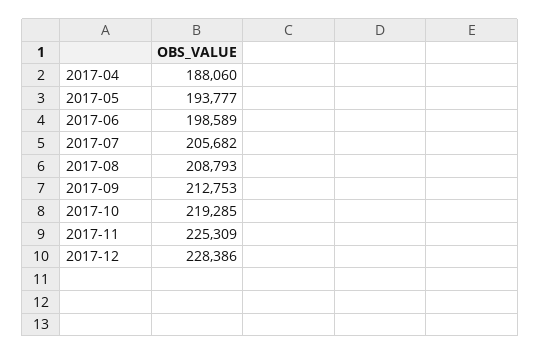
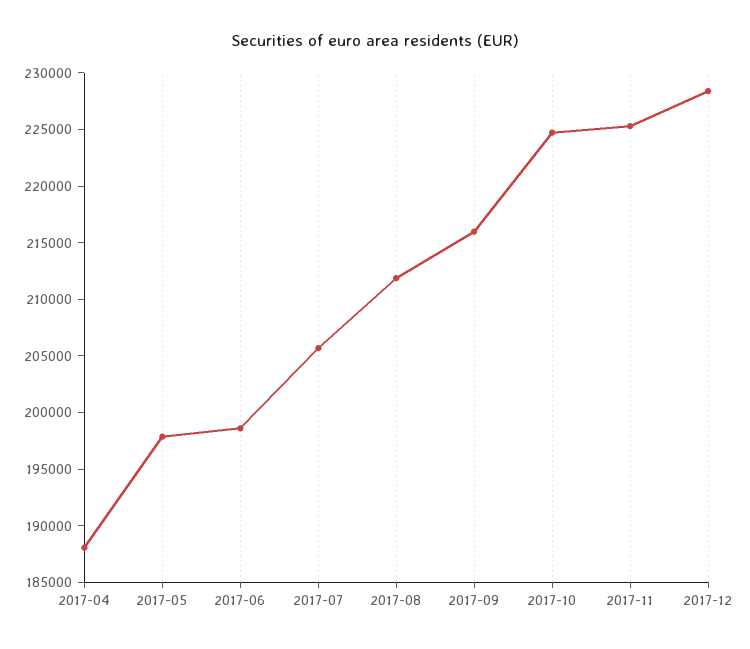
2017-05: 193777 -> 198000
2017-08: 208793 -> 212000
2017-09: 212753 -> 216000
2017-10: 219285 -> 225000

